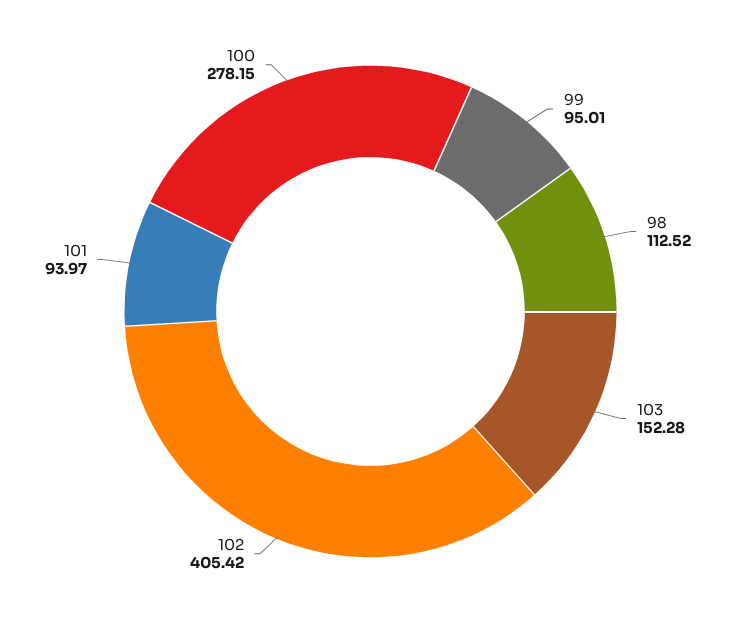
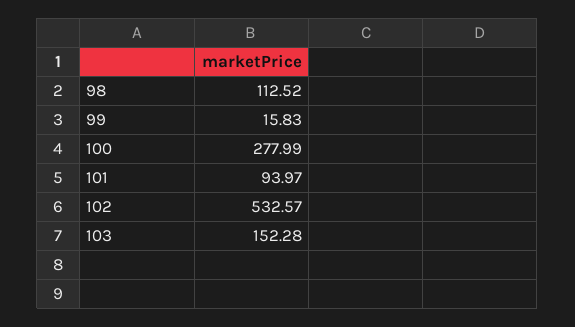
99: 95.01 -> 15.83
102: 405.42 -> 532.57
100: 278.15 -> 277.99

